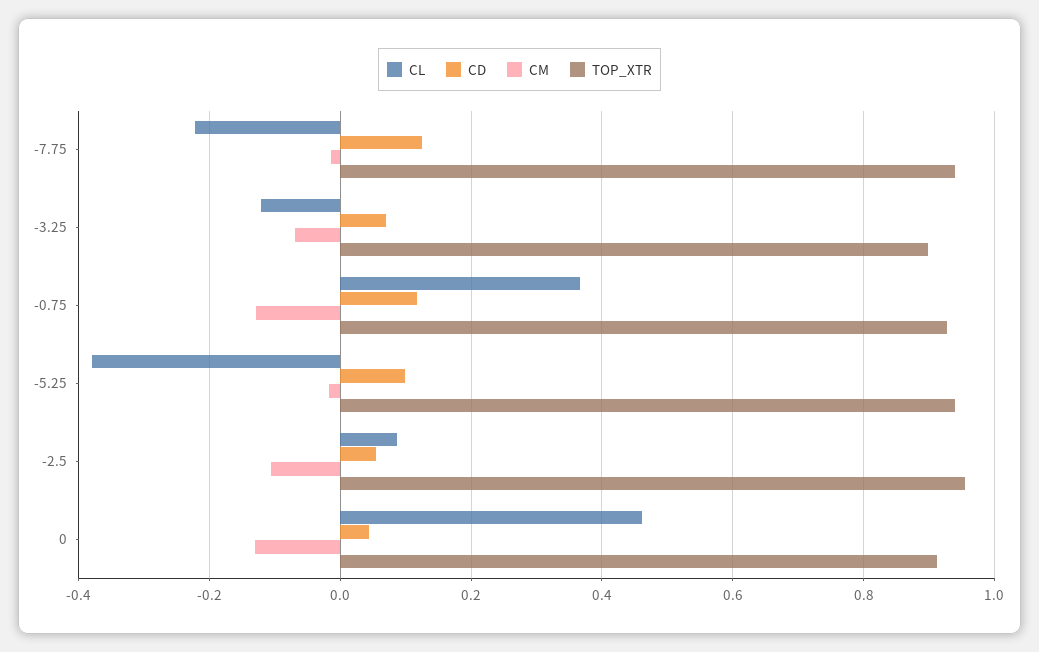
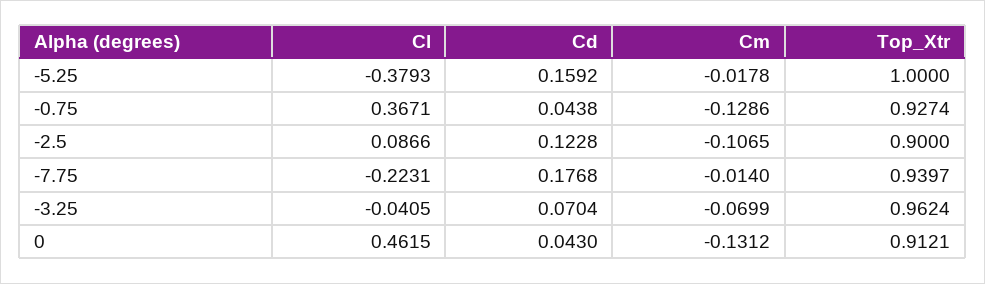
CD, -7.75: 0.12 -> 0.1768
CL, -3.25: -0.12 -> -0.0405
TOP_XTR, -3.25: 0.9 -> 0.9624
CD, -0.75: 0.12 -> 0.0438
CD, -5.25: 0.1 -> 0.1592
TOP_XTR, -5.25: 0.94 -> 1
CD, -2.5: 0.06 -> 0.1228
TOP_XTR, -2.5: 0.96 -> 0.9

